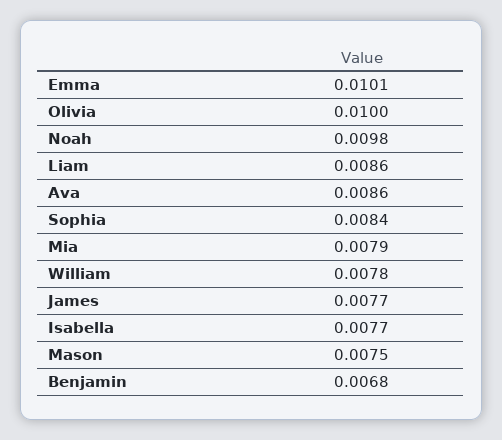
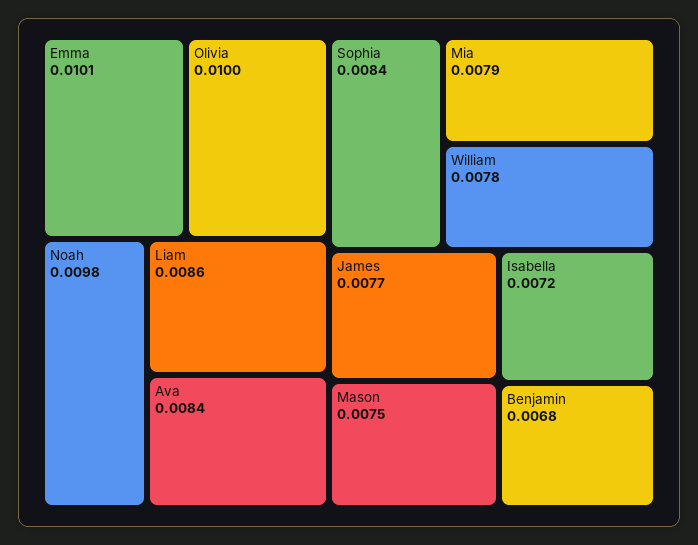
Ava: 0.0086 -> 0.0084
Isabella: 0.0077 -> 0.0072

